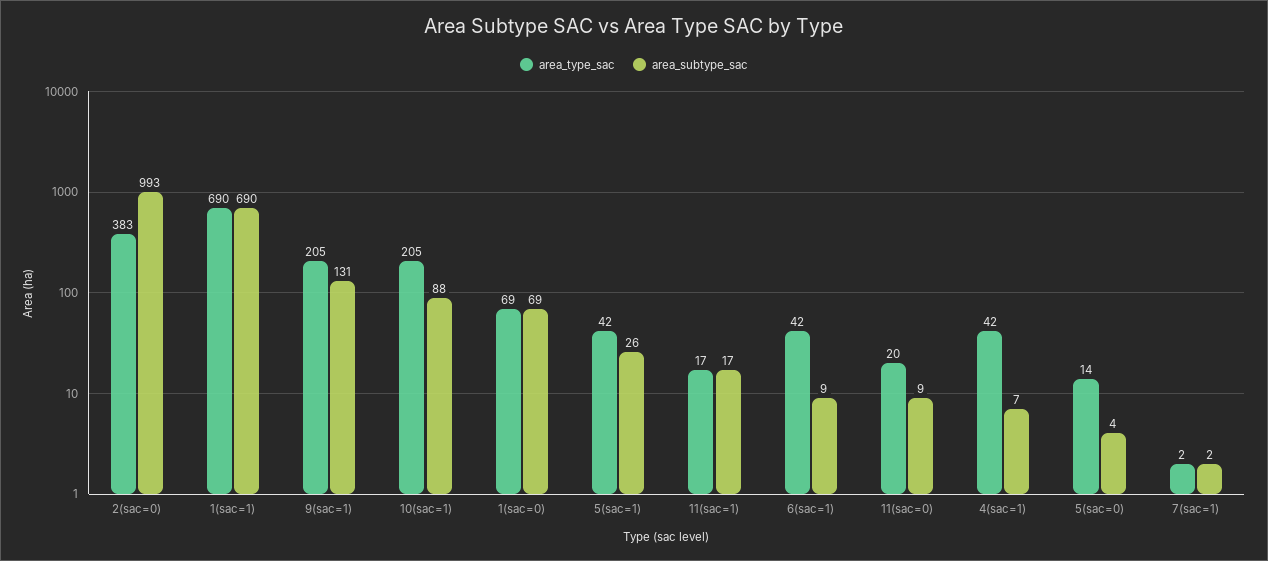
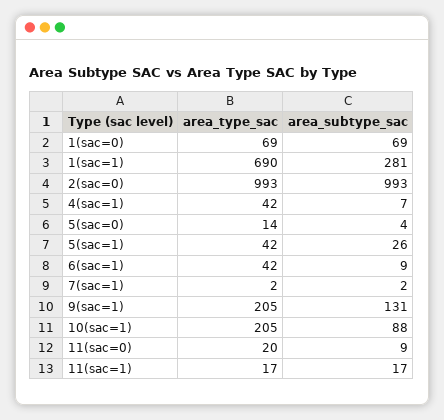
area_type_sac, 2(sac=0): 383 -> 993
area_subtype_sac, 1(sac=1): 690 -> 281

